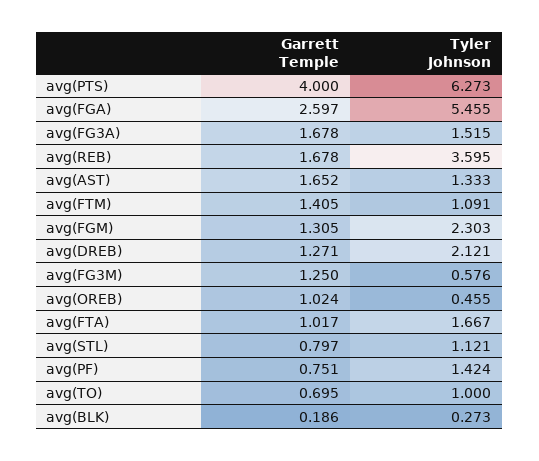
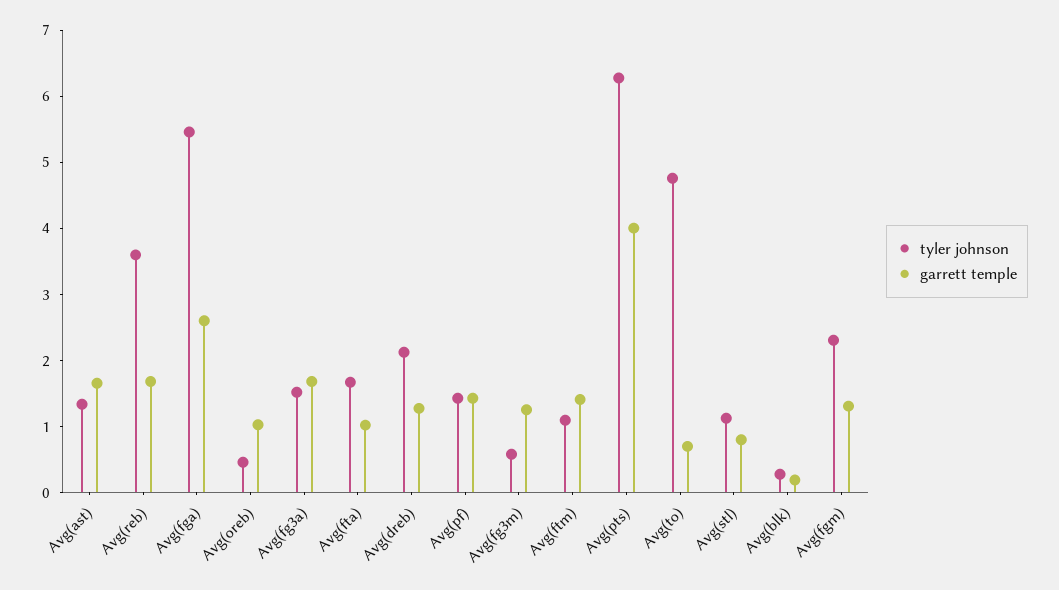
Garrett Temple, avg(PF): 0.751 -> 1.4
Tyler Johnson, avg(TO): 1 -> 4.8

